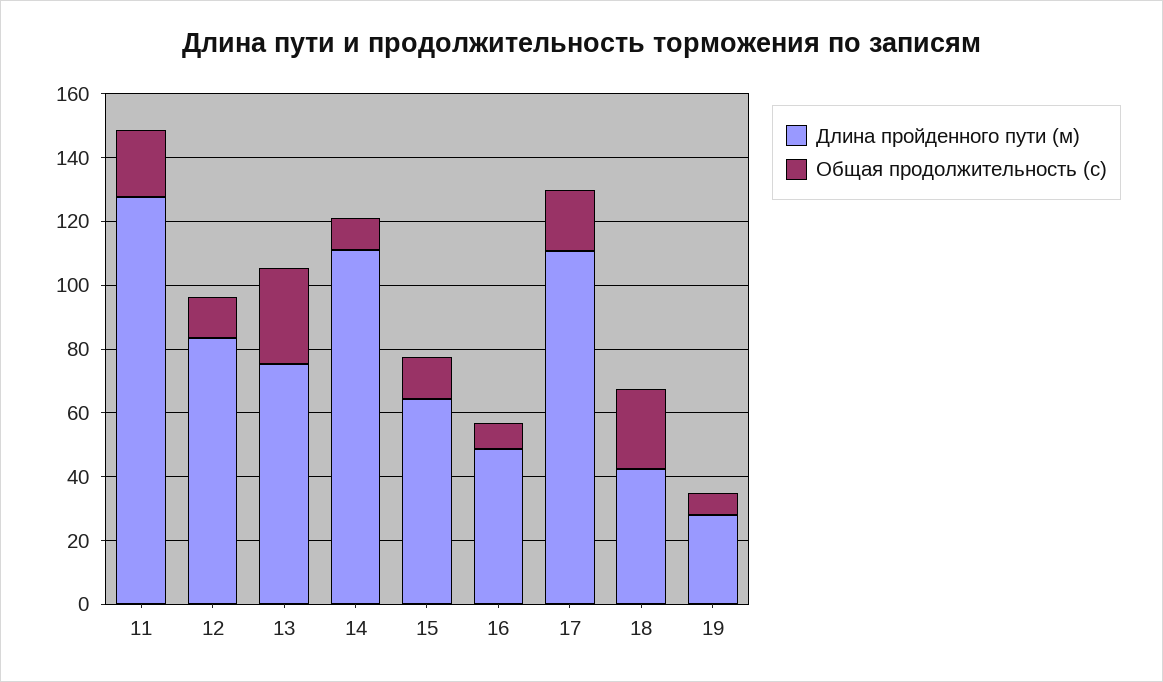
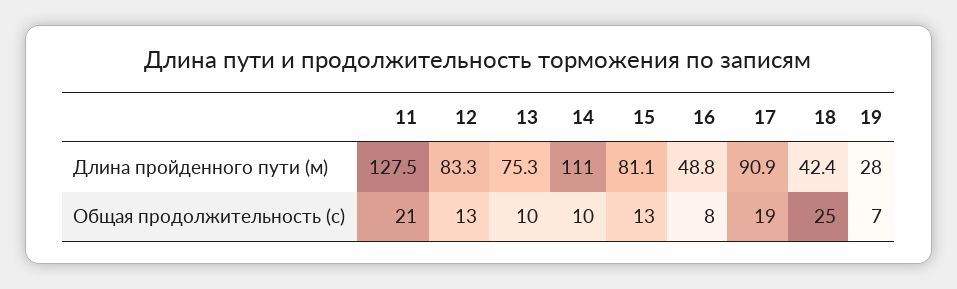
Общая продолжительность (с), 13: 30 -> 10
Длина пройденного пути (м), 15: 65 -> 81.1
Длина пройденного пути (м), 17: 110 -> 90.9

